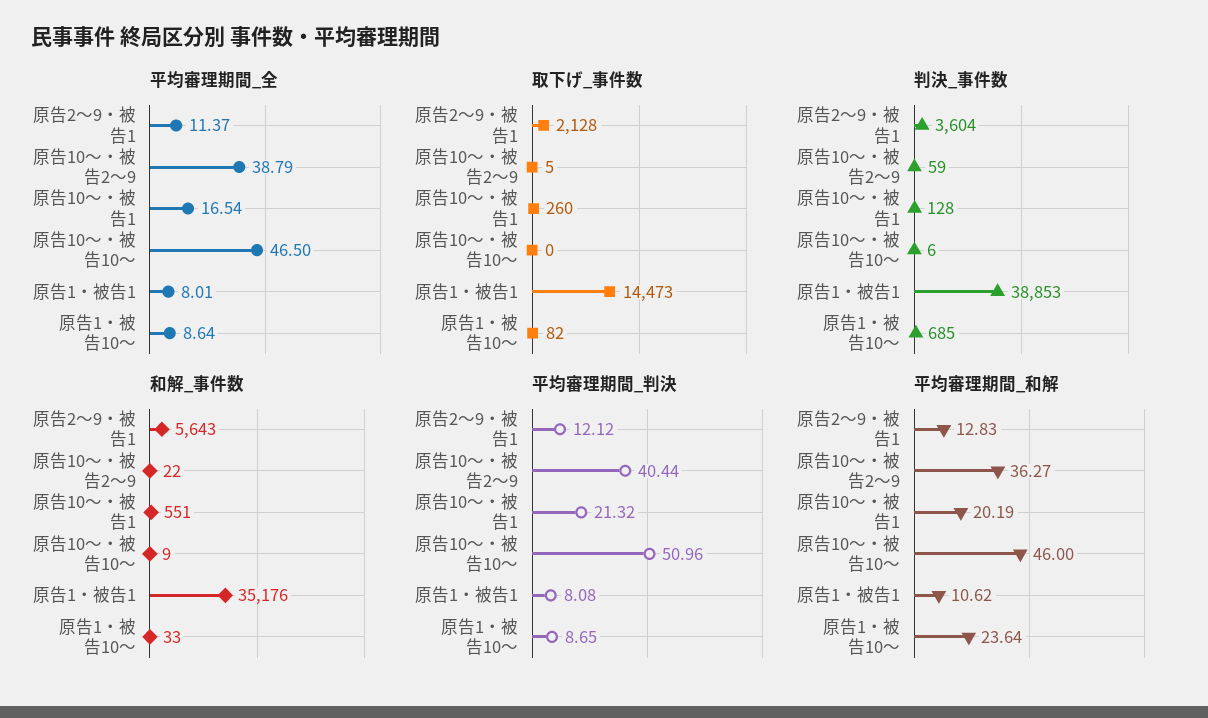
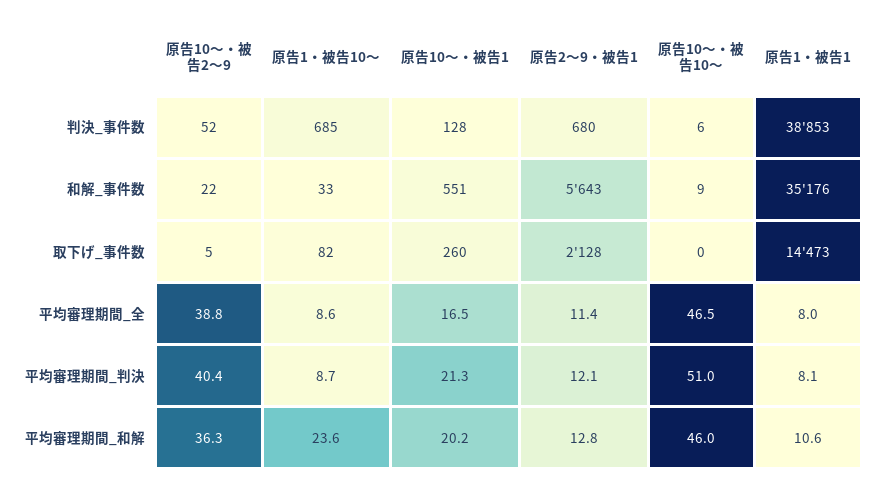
判決_事件数, 原告2～9・被告1: 3604 -> 680
判決_事件数, 原告10～・被告2～9: 59 -> 52

